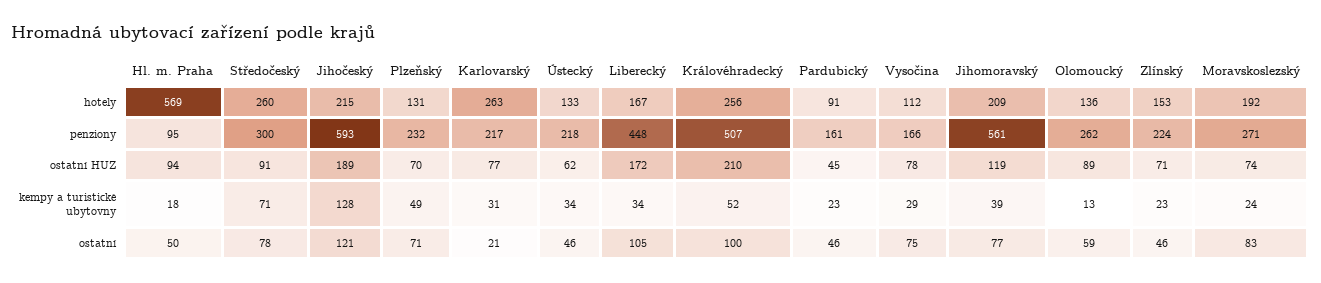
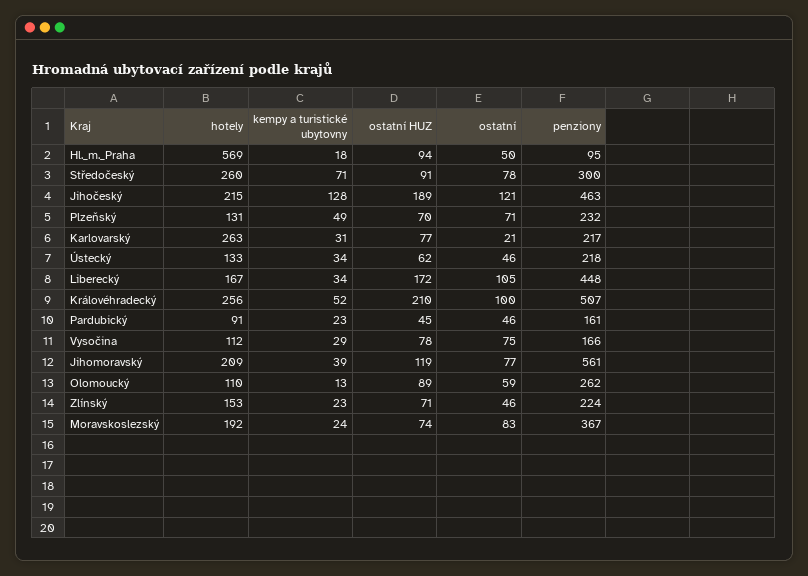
Olomoucký, hotely: 136 -> 110
Jihočeský, penziony: 593 -> 463
Moravskoslezský, penziony: 271 -> 367

